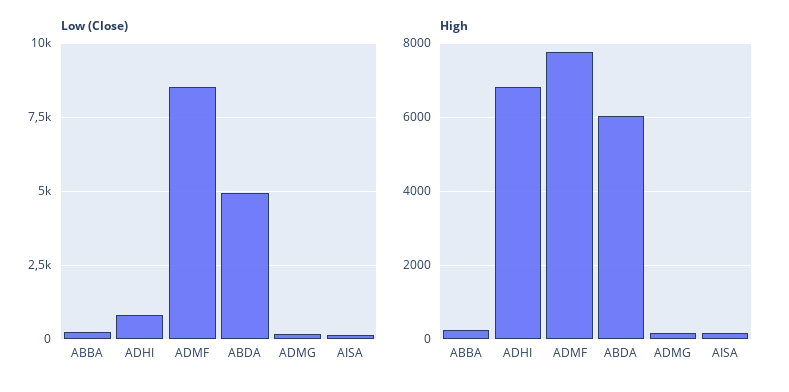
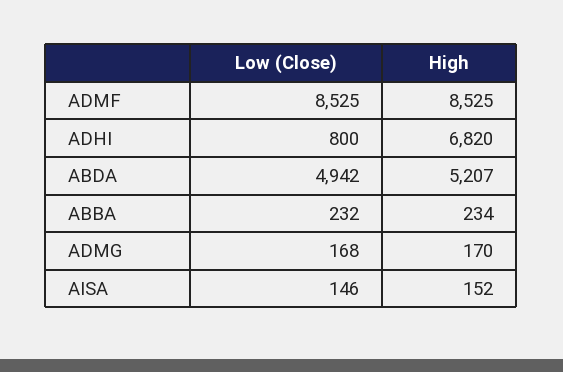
High, ADMF: 7800 -> 8525
High, ABDA: 6000 -> 5207

